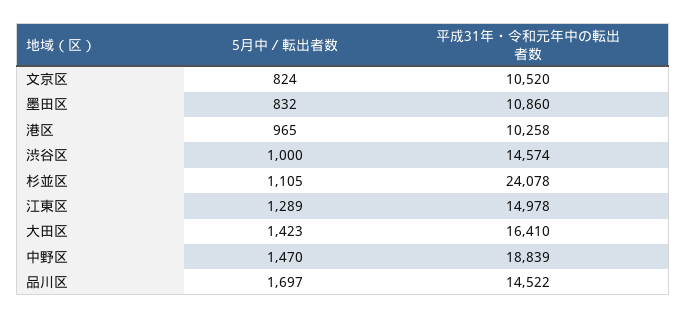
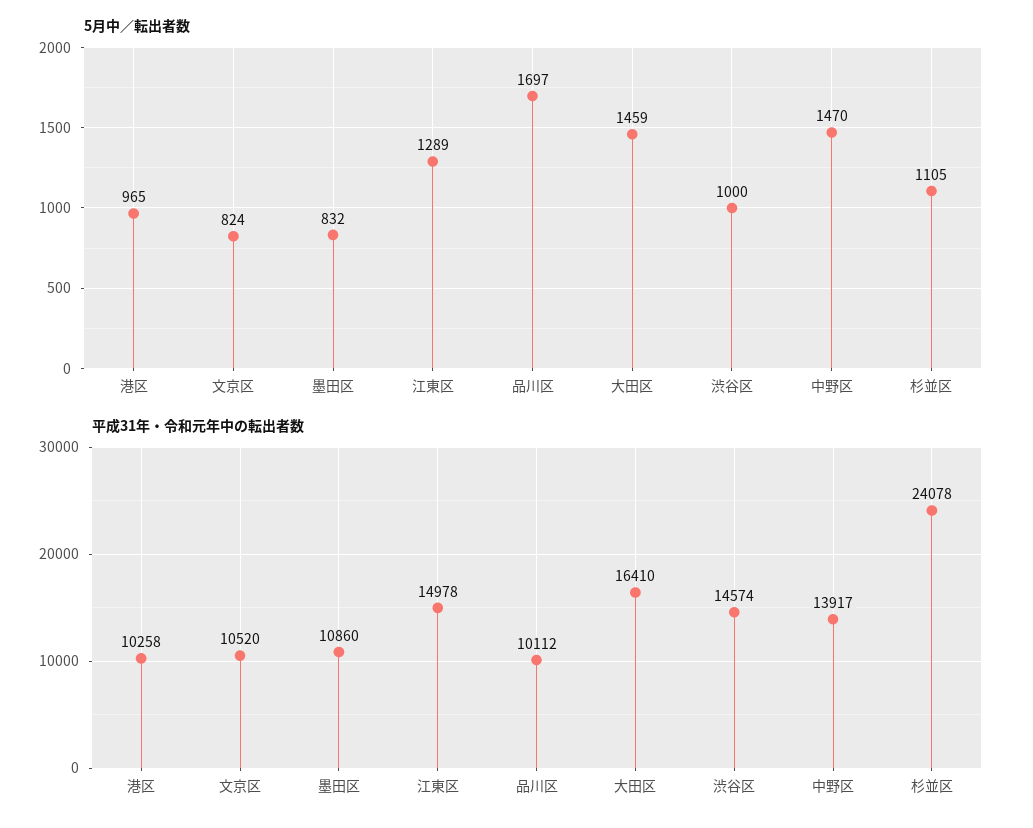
5月中／転出者数, 大田区: 1423 -> 1459
平成31年・令和元年中の転出者数, 中野区: 18839 -> 13917
平成31年・令和元年中の転出者数, 品川区: 14522 -> 10112

